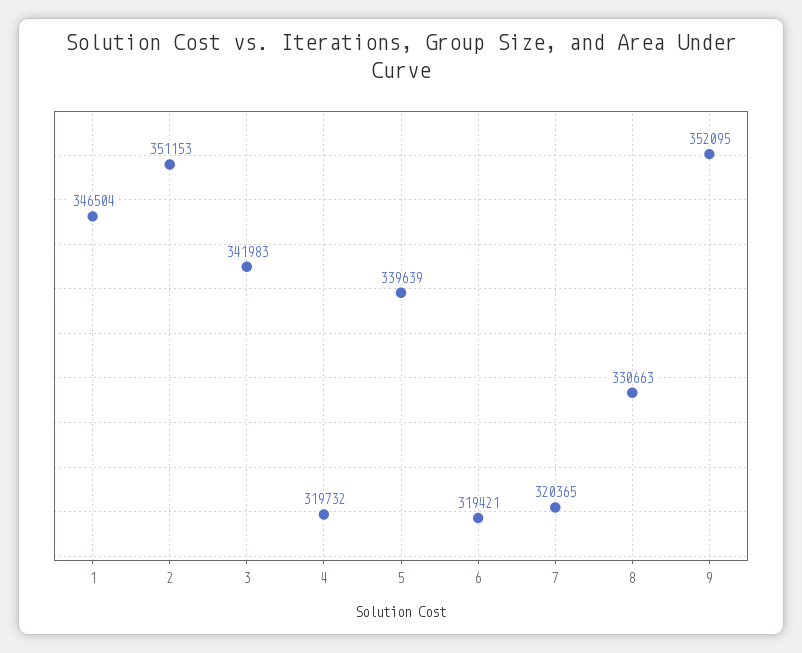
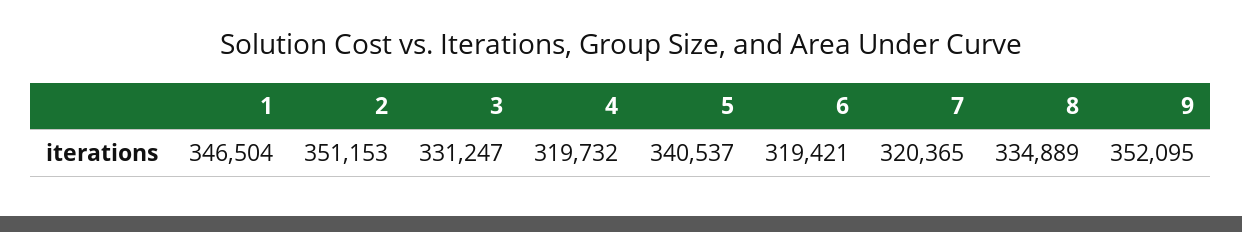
3: 341983 -> 331247
5: 339639 -> 340537
8: 330663 -> 334889

